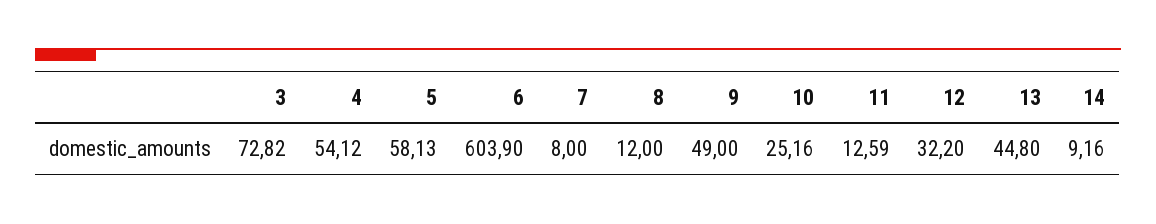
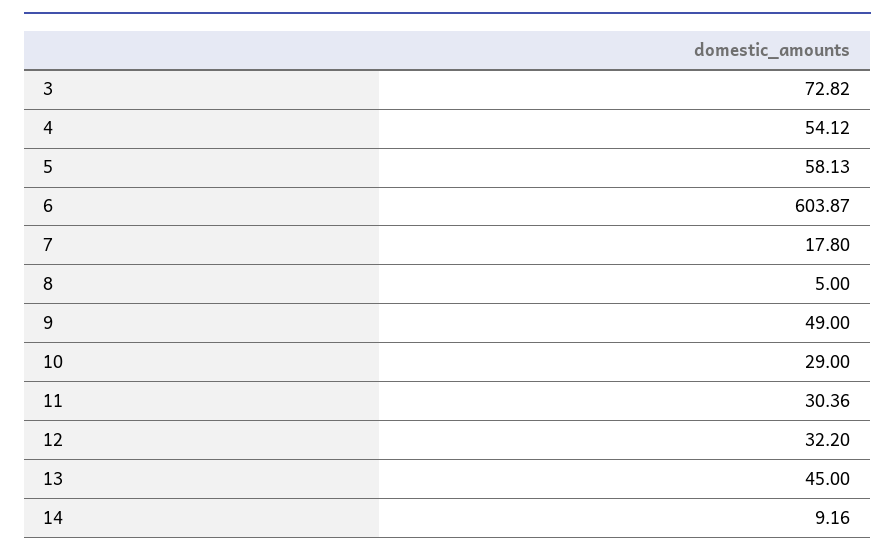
6: 603.9 -> 603.87
7: 8 -> 17.8
8: 12 -> 5
10: 25.16 -> 29
11: 12.59 -> 30.36
13: 44.8 -> 45

